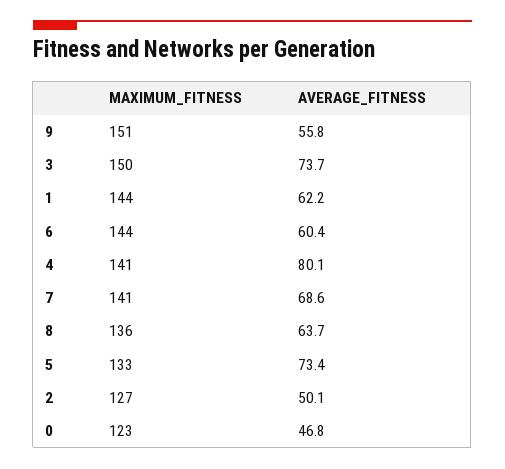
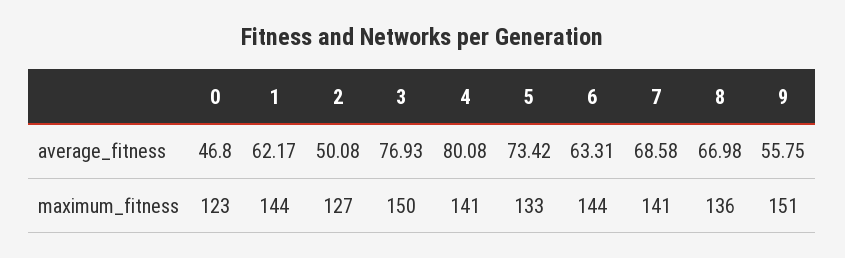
AVERAGE_FITNESS, 3: 73.7 -> 76.93
AVERAGE_FITNESS, 6: 60.4 -> 63.31
AVERAGE_FITNESS, 8: 63.7 -> 66.98

